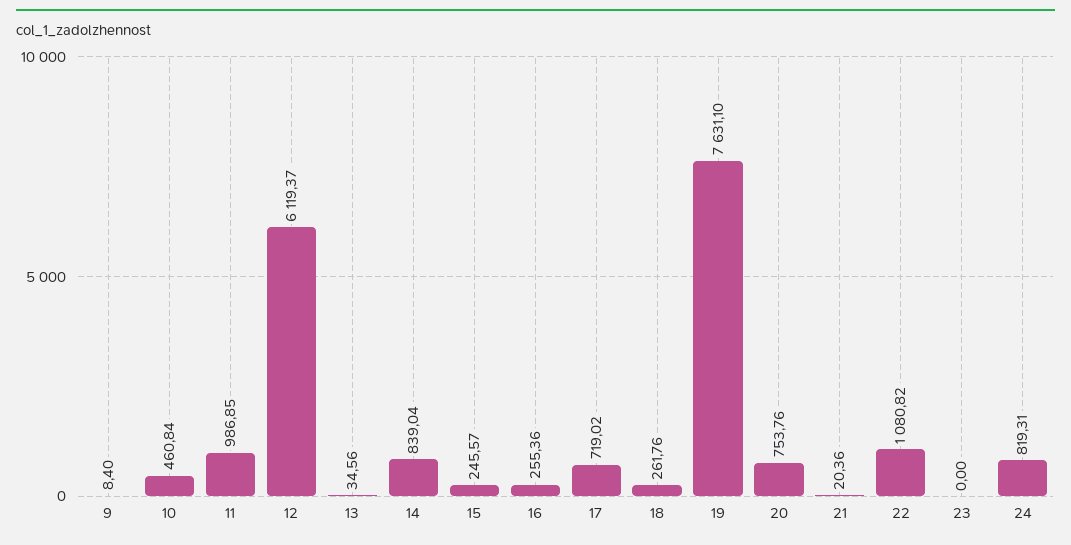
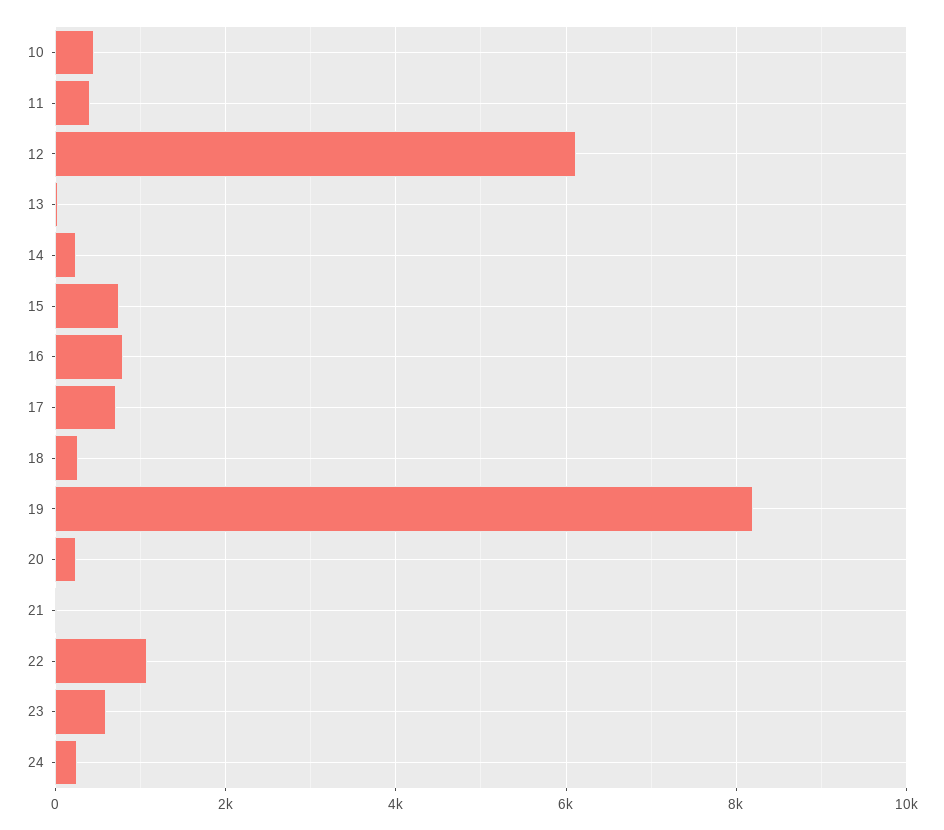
9: 8.4 -> none
11: 986.85 -> 400
14: 839.04 -> 200
15: 245.57 -> 800
16: 255.36 -> 800
19: 7631.1 -> 8200
20: 753.76 -> 200
23: 0 -> 600
24: 819.31 -> 200

